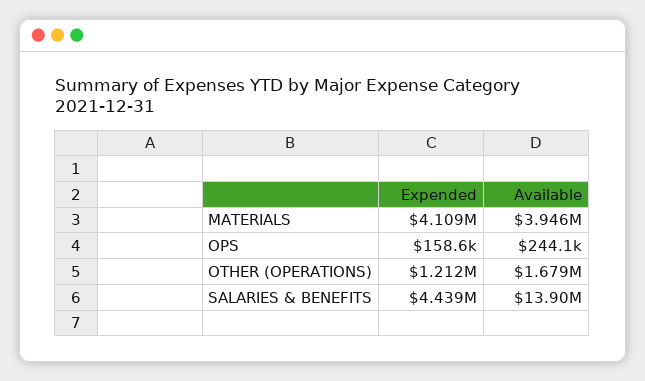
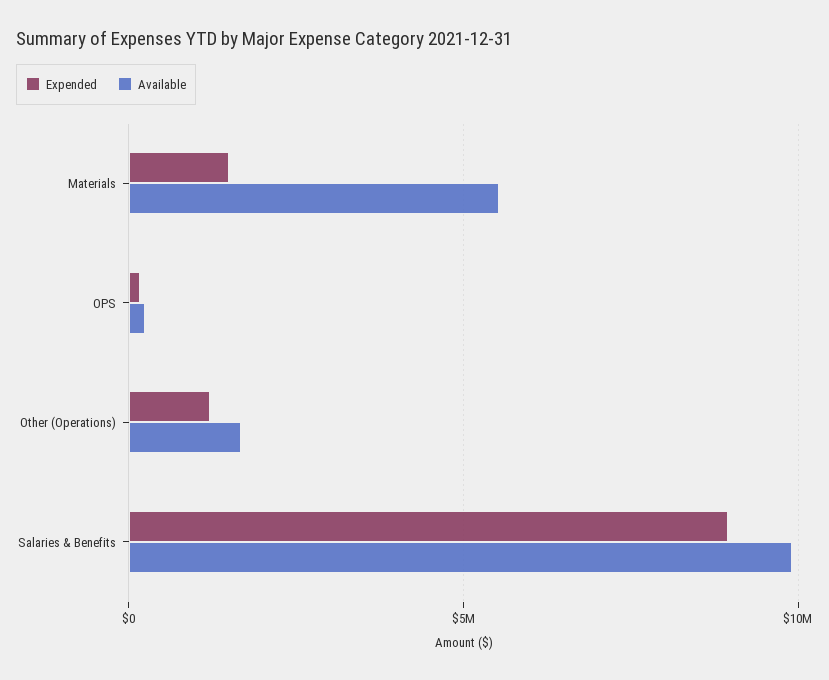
Expended, MATERIALS: 4109000 -> 1500000
Available, MATERIALS: 3946000 -> 5500000
Expended, SALARIES & BENEFITS: 4439000 -> 9000000
Available, SALARIES & BENEFITS: 13900000 -> 10000000

